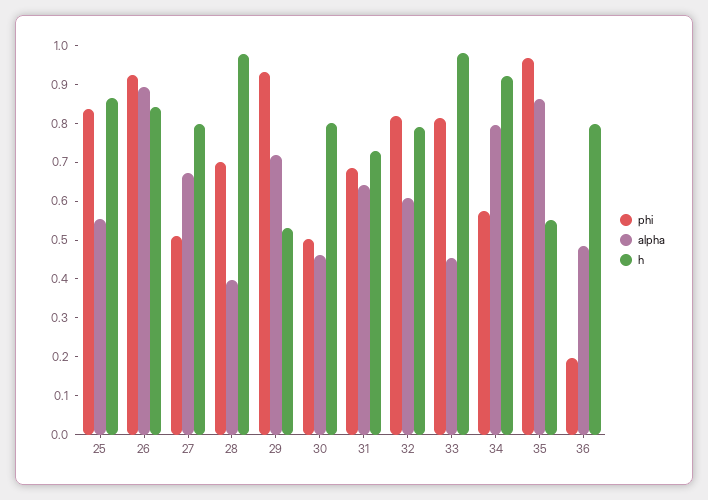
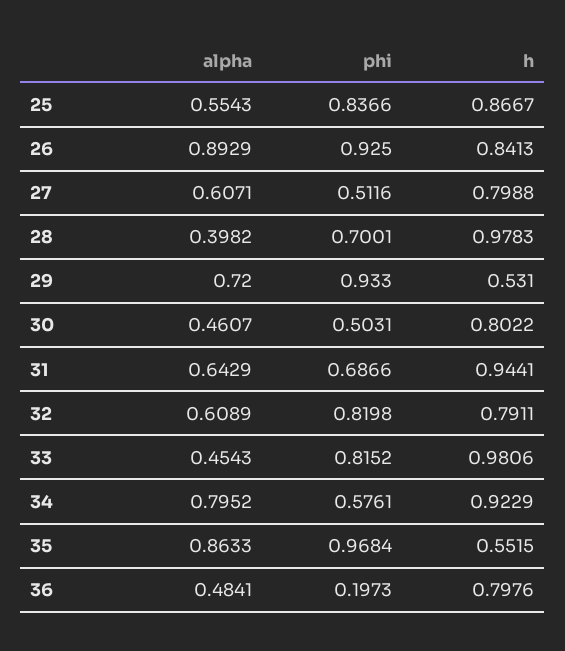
alpha, 27: 0.675 -> 0.6071
h, 31: 0.725 -> 0.9441

